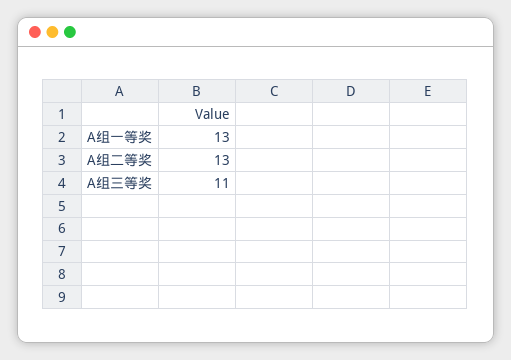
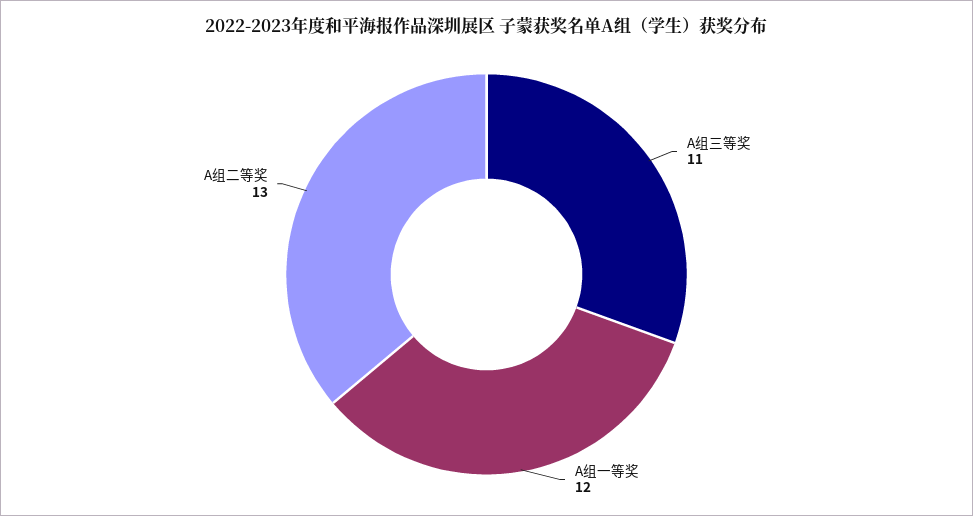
A组一等奖: 13 -> 12

